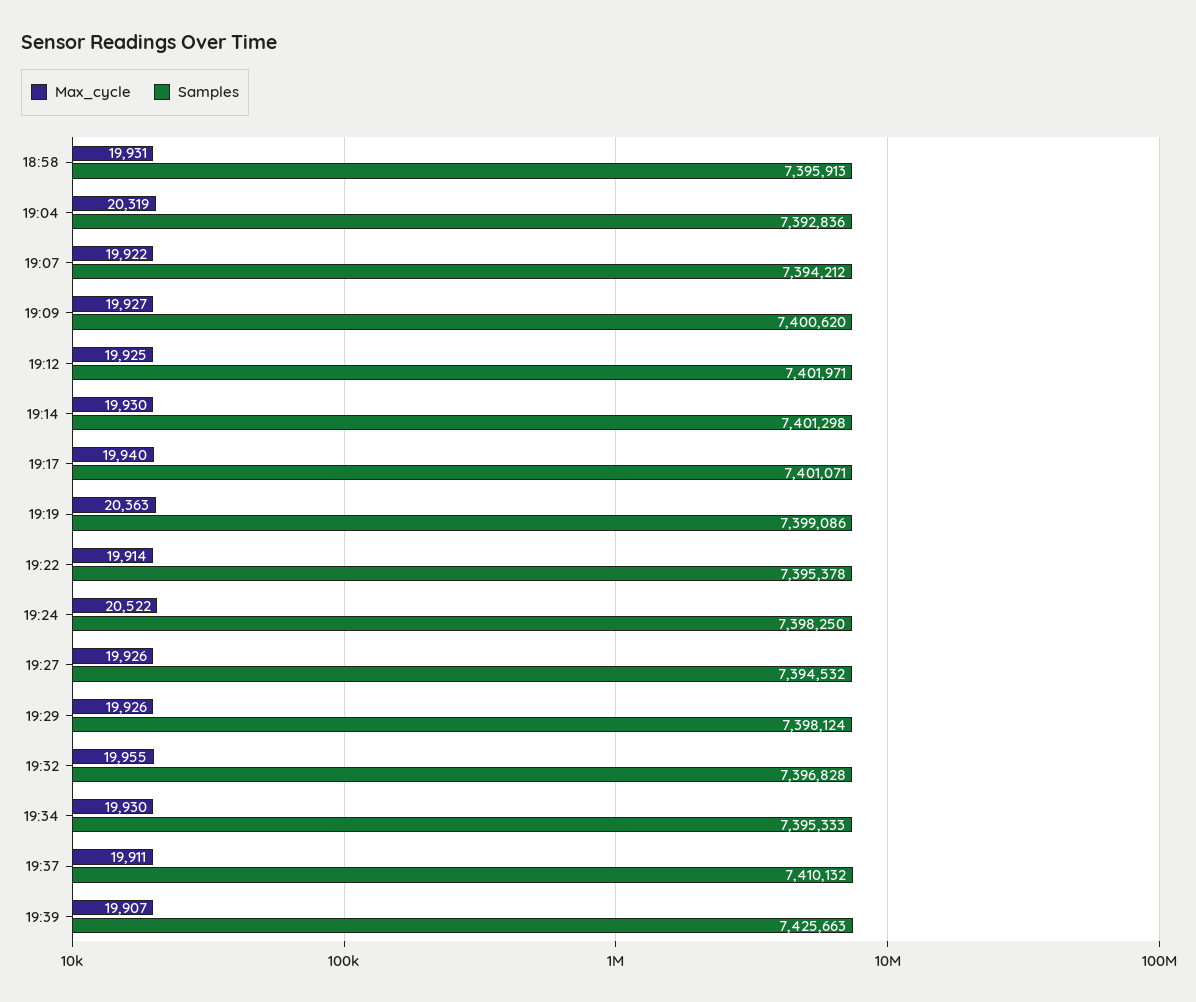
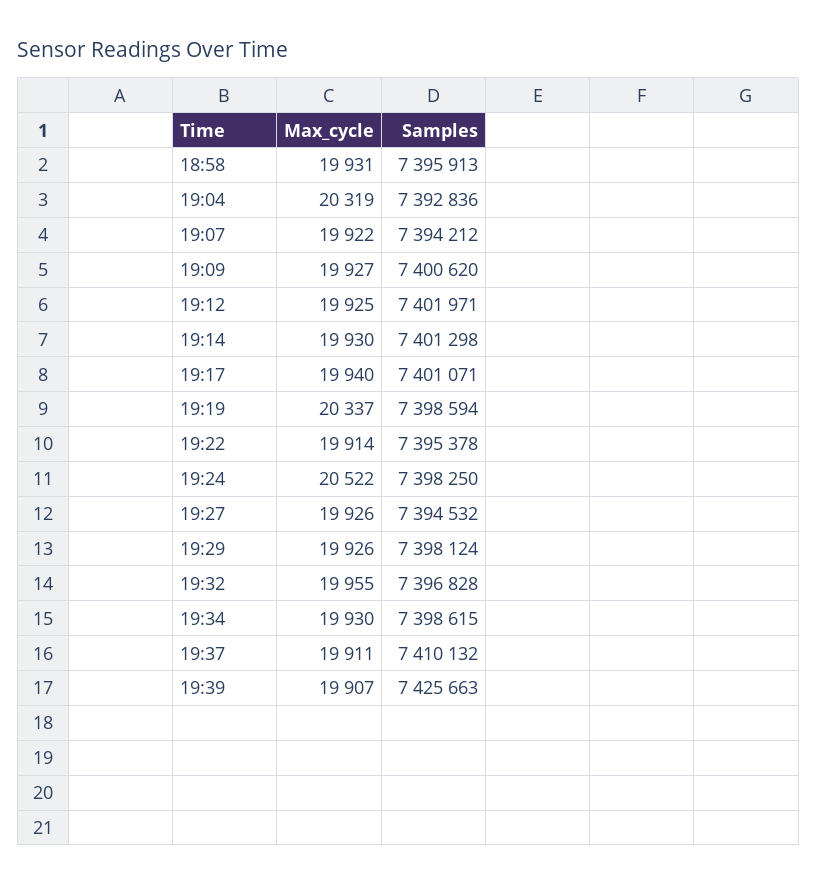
Max_cycle, 19:19: 20363 -> 20337
Samples, 19:19: 7399086 -> 7398594
Samples, 19:34: 7395333 -> 7398615

